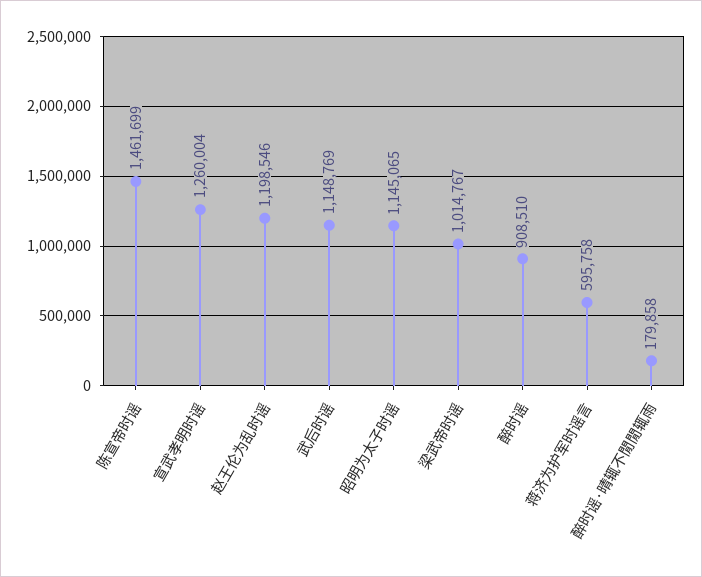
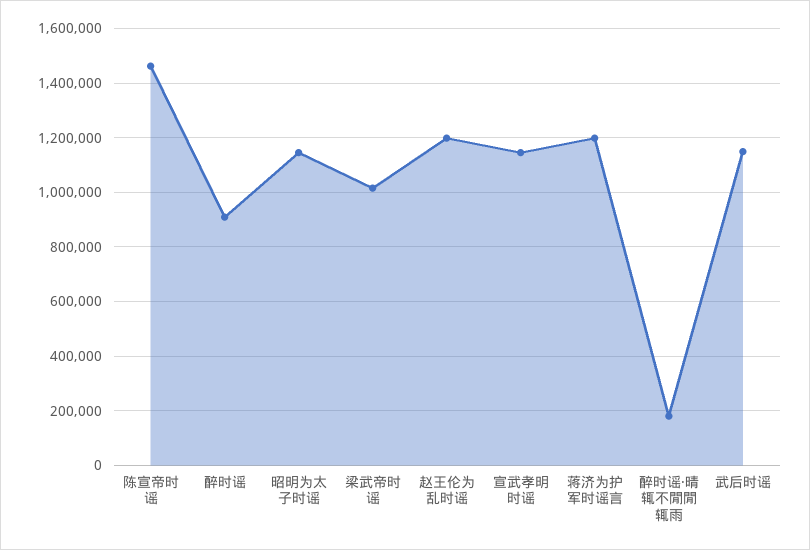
宣武孝明时谣: 1260004 -> 1150000
蒋济为护军时谣言: 595758 -> 1200000

